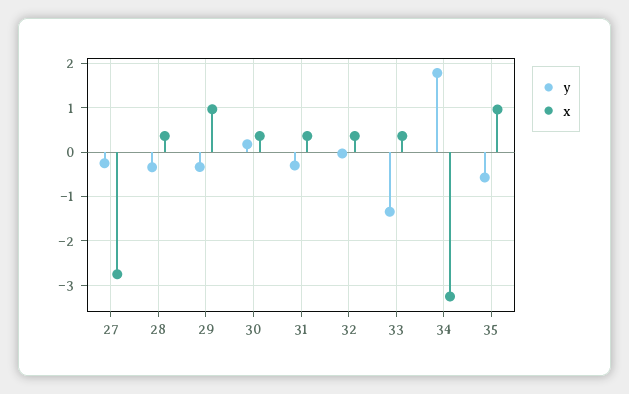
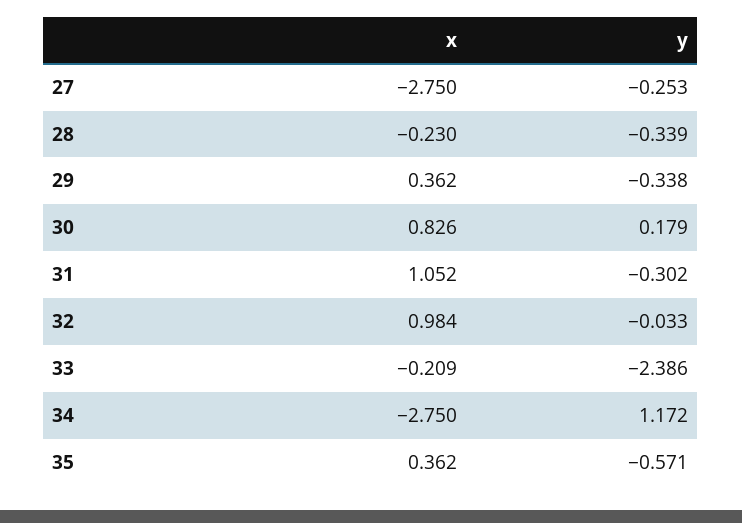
x, 28: 0.4 -> -0.23
x, 29: 1 -> 0.362
x, 30: 0.4 -> 0.826
x, 31: 0.4 -> 1.052
x, 32: 0.4 -> 0.984
y, 33: -1.4 -> -2.386
x, 33: 0.4 -> -0.209
y, 34: 1.8 -> 1.172
x, 34: -3.2 -> -2.75
x, 35: 1 -> 0.362

